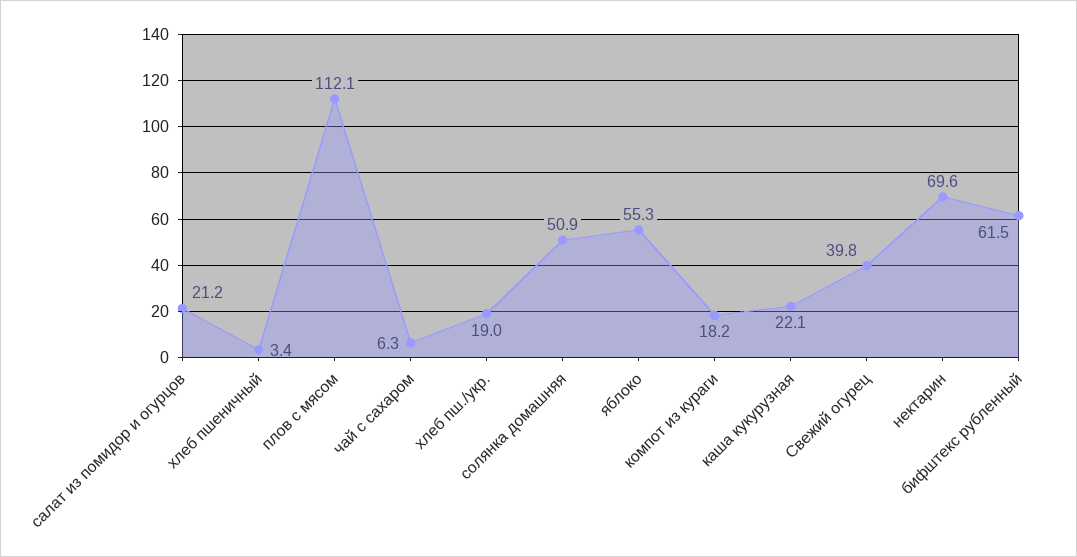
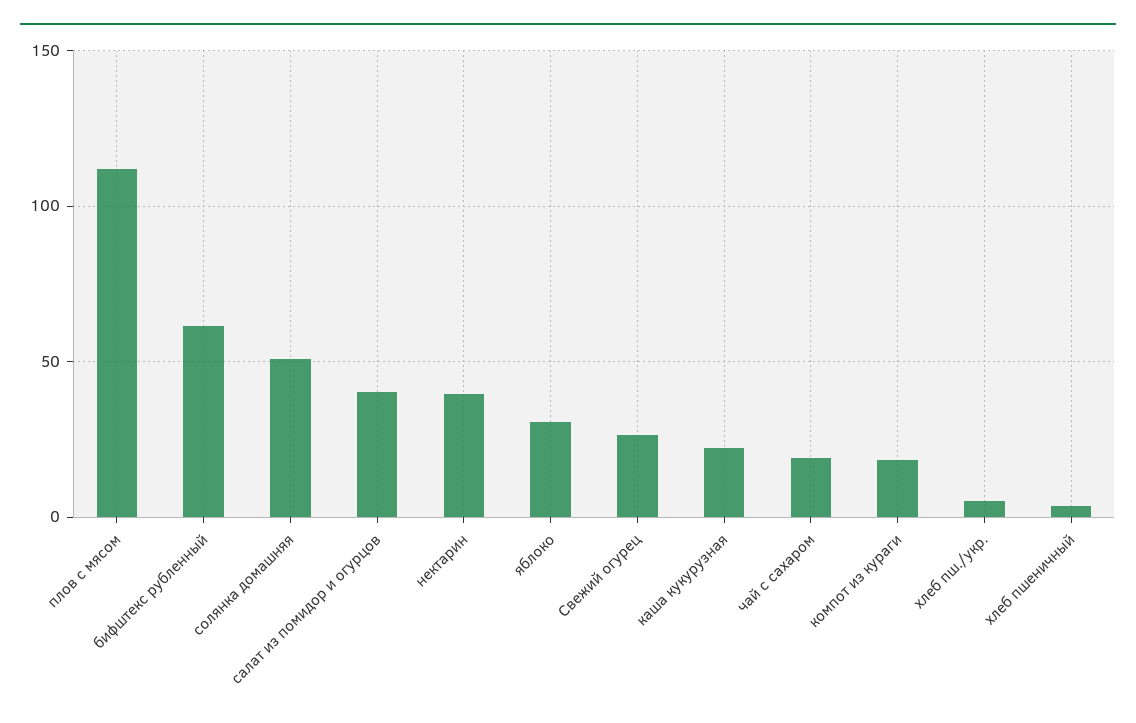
салат из помидор и огурцов: 21.2 -> 40
чай с сахаром: 6.3 -> 20
хлеб пш./укр.: 19 -> 5
яблоко: 55.3 -> 30
Свежий огурец: 39.8 -> 25
нектарин: 69.6 -> 40

